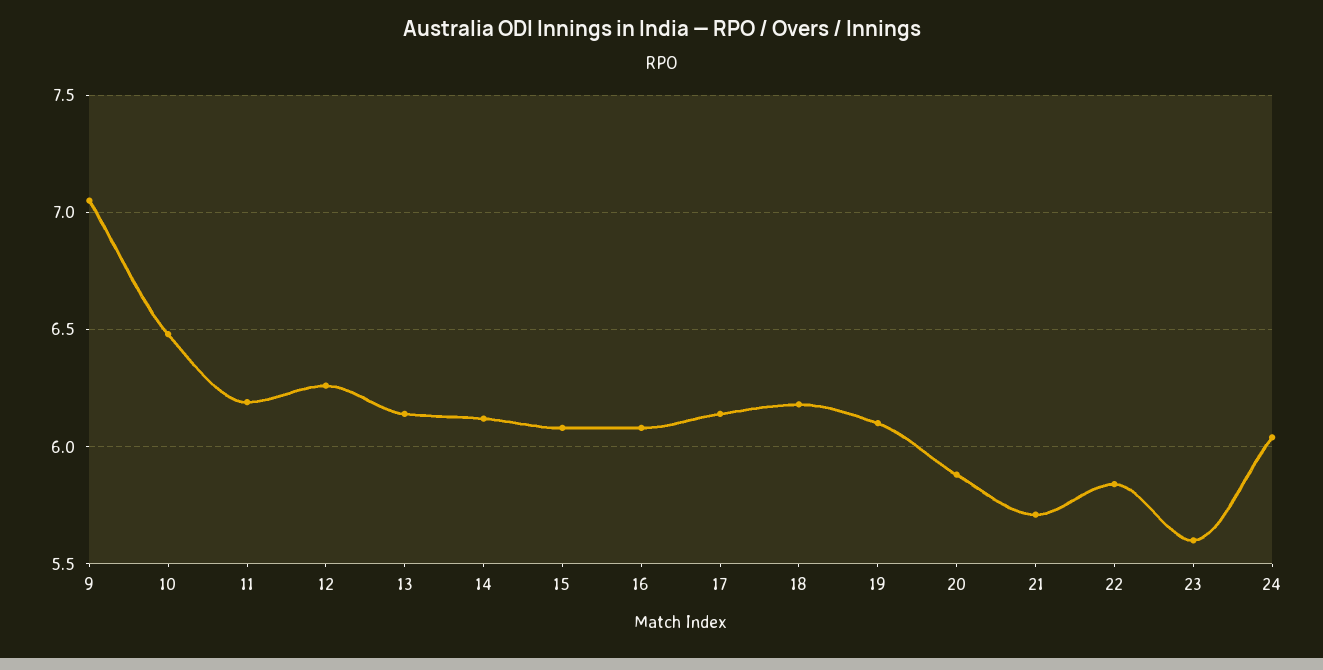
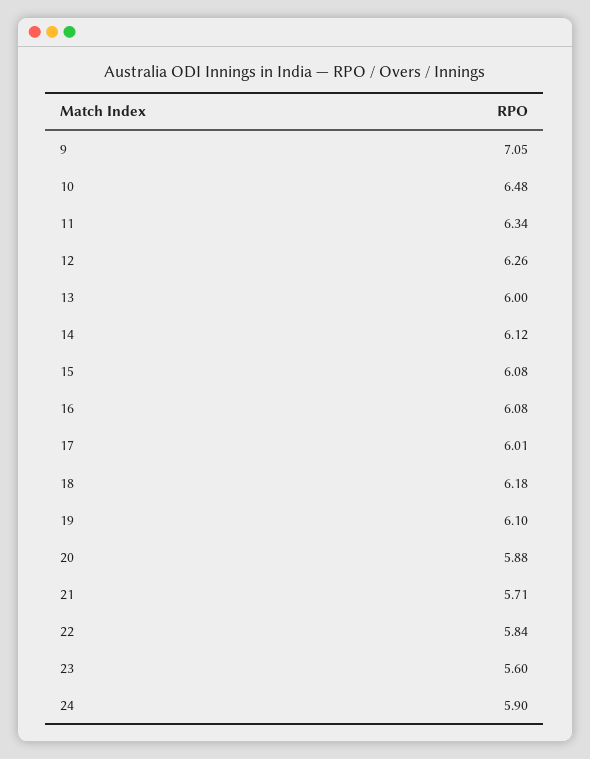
11: 6.2 -> 6.34
13: 6.15 -> 6
17: 6.15 -> 6.01
24: 6.05 -> 5.9

